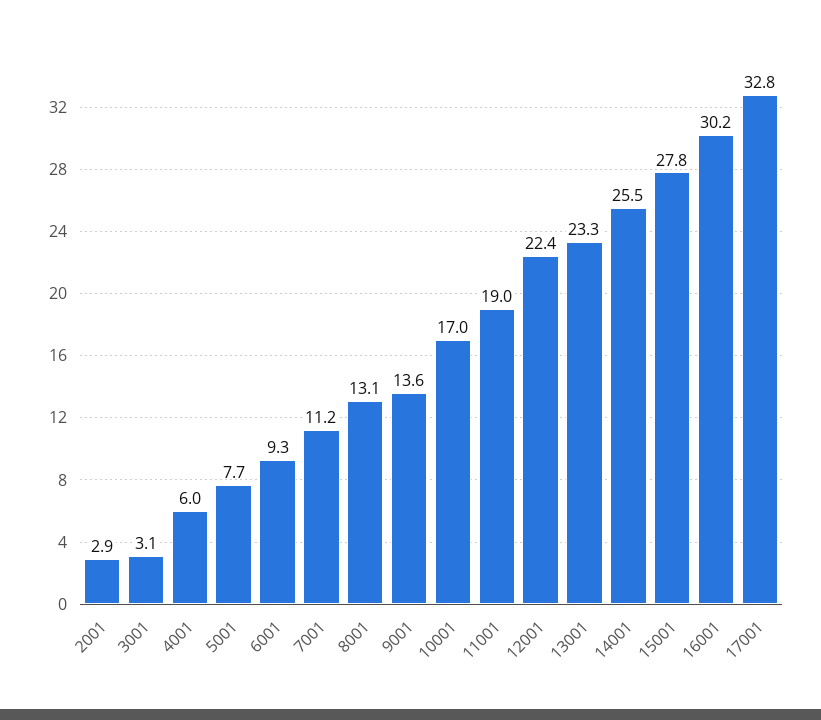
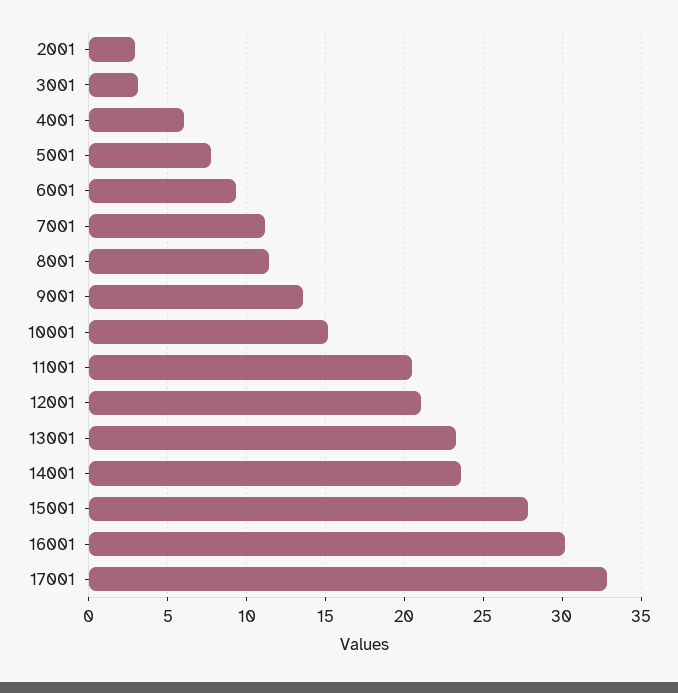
8001: 13.1 -> 11.5
10001: 17 -> 15
11001: 19 -> 20.5
12001: 22.4 -> 21
14001: 25.5 -> 23.5

